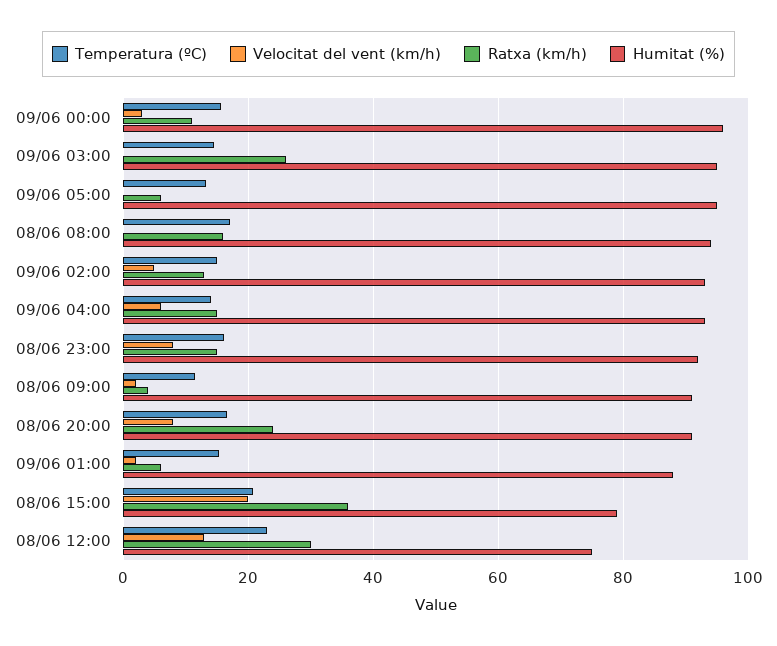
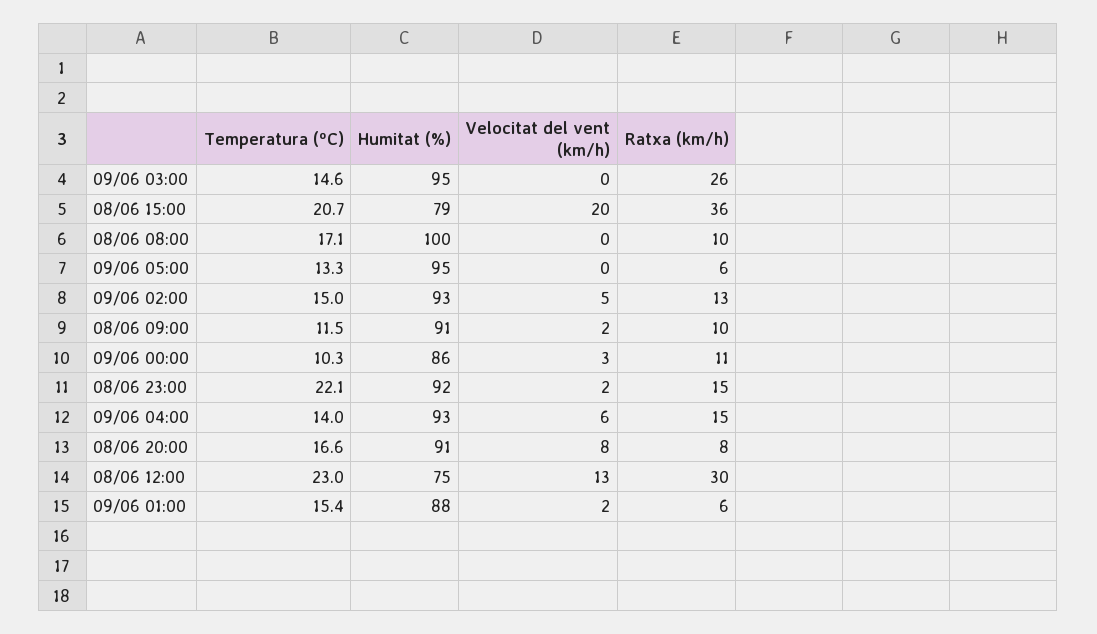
Temperatura (ºC), 09/06 00:00: 16 -> 10.3
Humitat (%), 09/06 00:00: 96 -> 86
Ratxa (km/h), 08/06 08:00: 16 -> 10
Humitat (%), 08/06 08:00: 94 -> 100
Temperatura (ºC), 08/06 23:00: 16 -> 22.1
Velocitat del vent (km/h), 08/06 23:00: 8 -> 2
Ratxa (km/h), 08/06 09:00: 4 -> 10
Ratxa (km/h), 08/06 20:00: 24 -> 8

